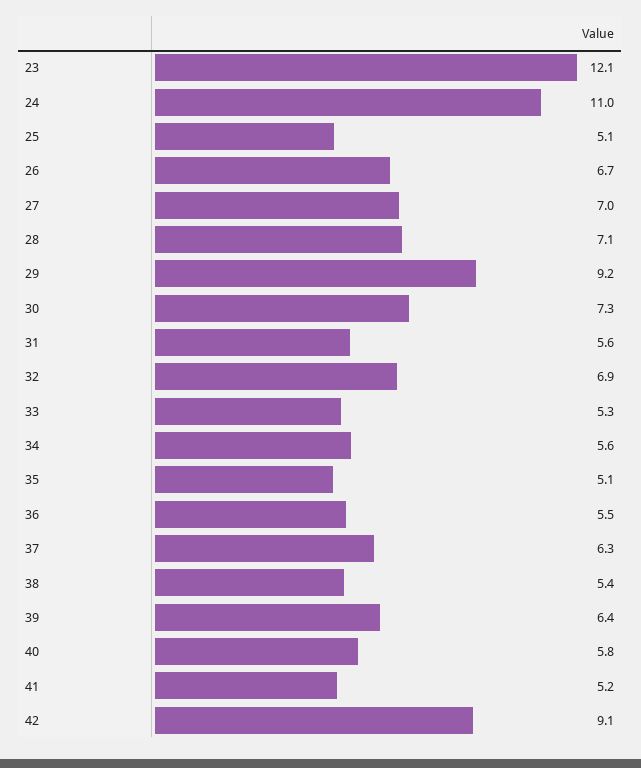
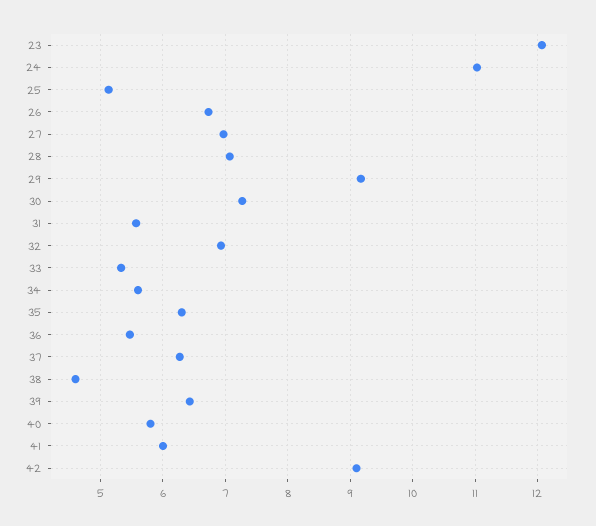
35: 5.1 -> 6.3
38: 5.4 -> 4.6
41: 5.2 -> 6

